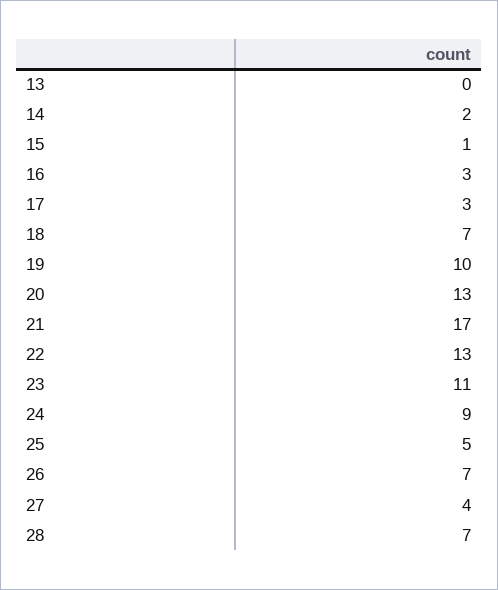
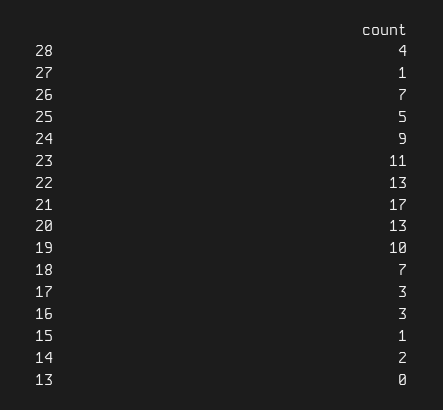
27: 4 -> 1
28: 7 -> 4

